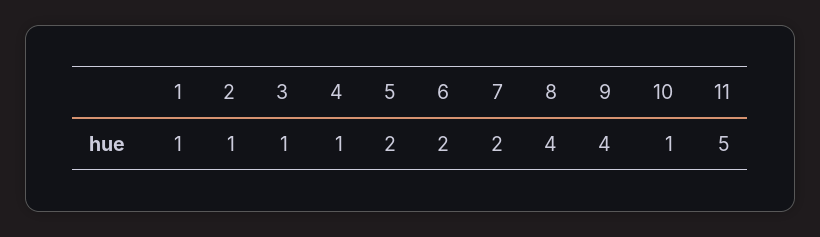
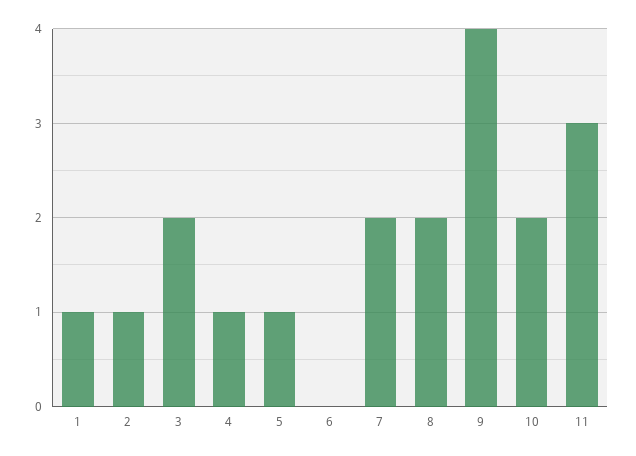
3: 1 -> 2
5: 2 -> 1
6: 2 -> 0
8: 4 -> 2
10: 1 -> 2
11: 5 -> 3

